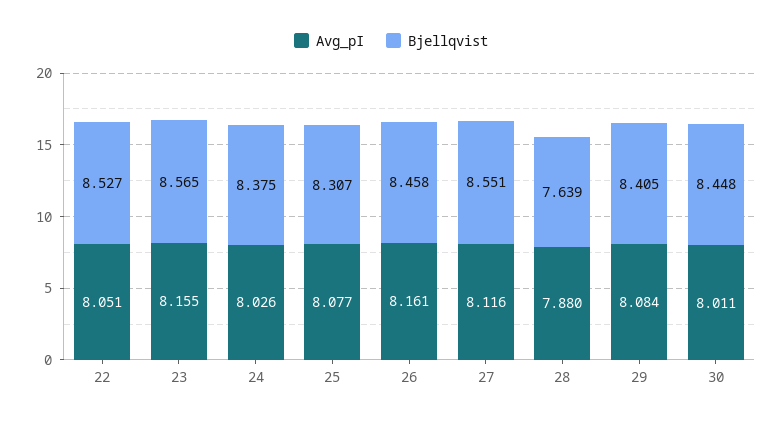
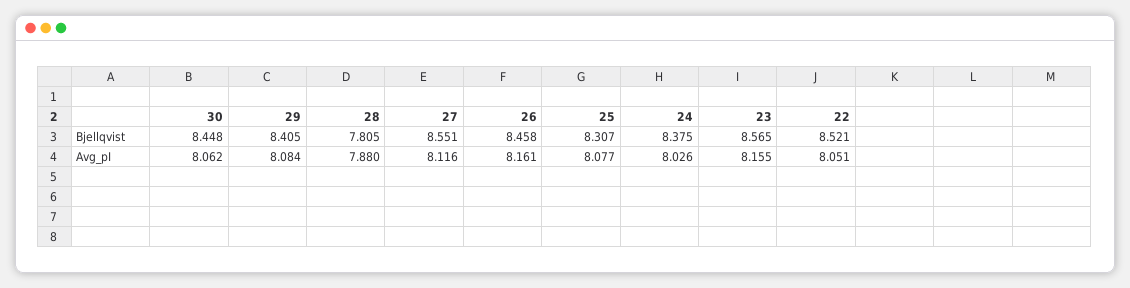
Bjellqvist, 22: 8.527 -> 8.521
Bjellqvist, 28: 7.639 -> 7.805
Avg_pI, 30: 8.011 -> 8.062

